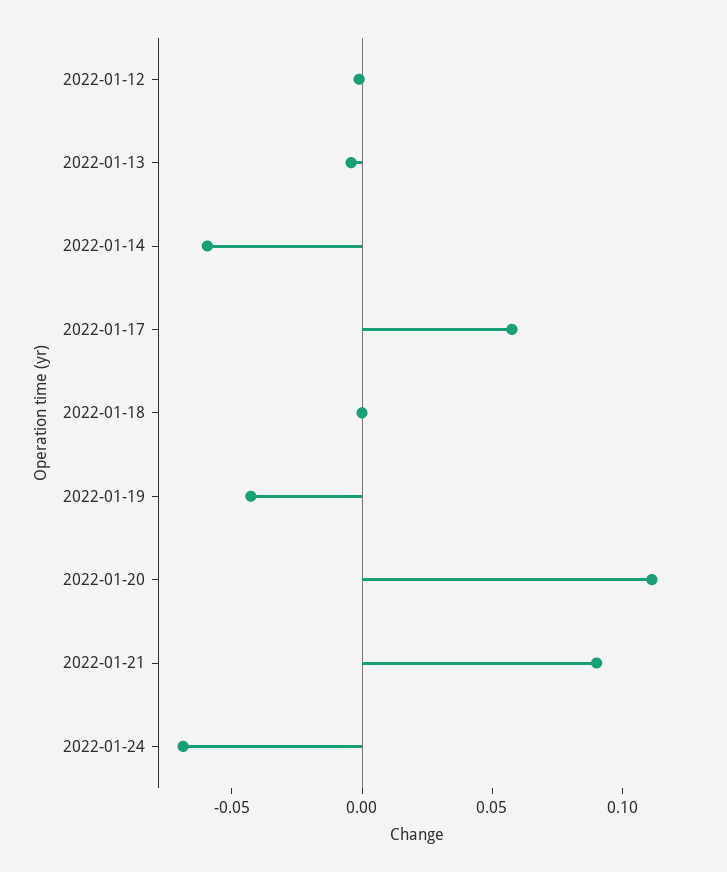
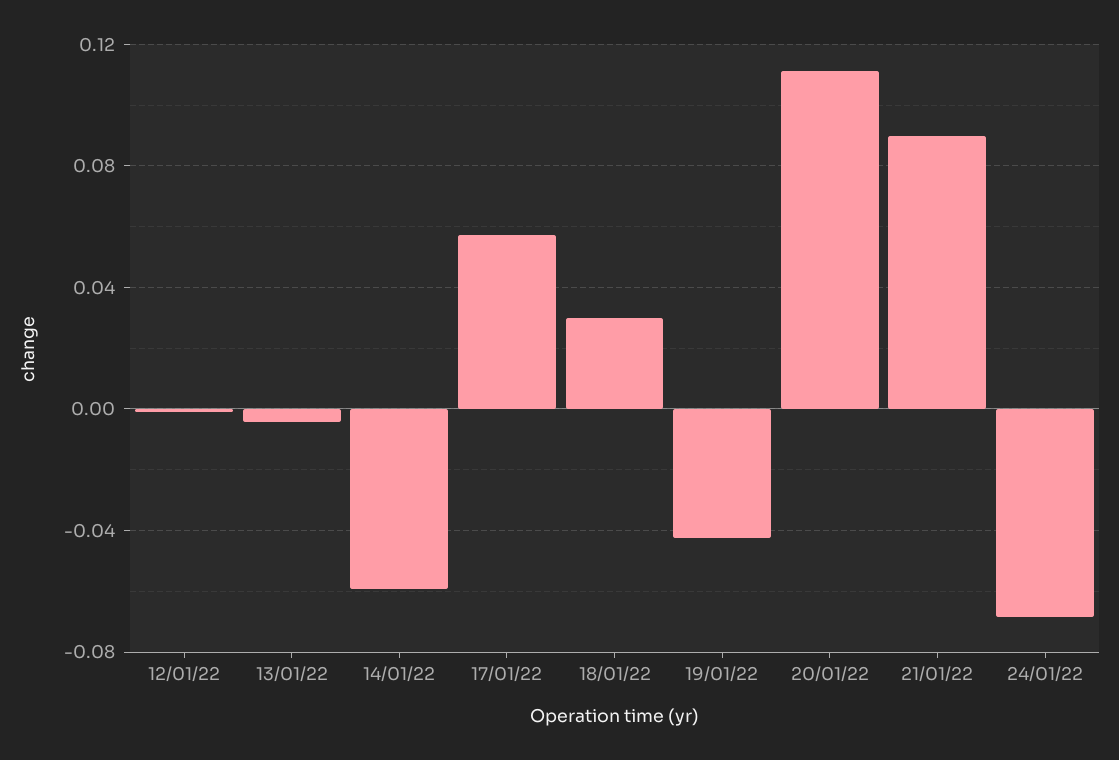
2022-01-18: 0 -> 0.03

